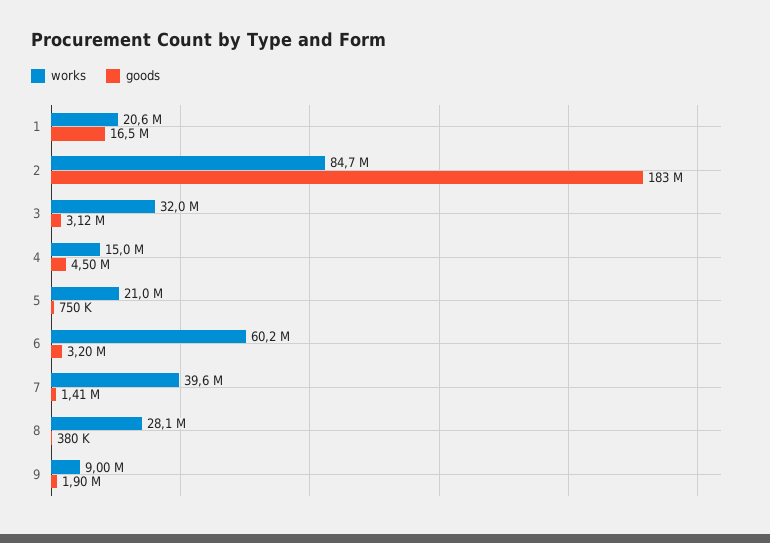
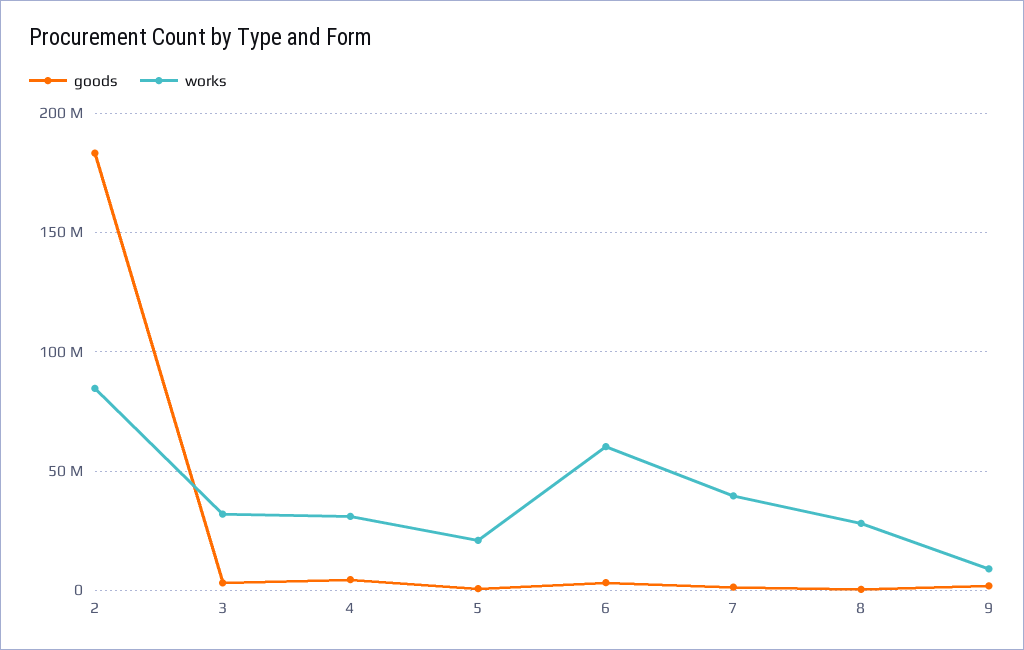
works, 1: 20600000 -> none
goods, 1: 16500000 -> none
works, 4: 15000000 -> 30000000

